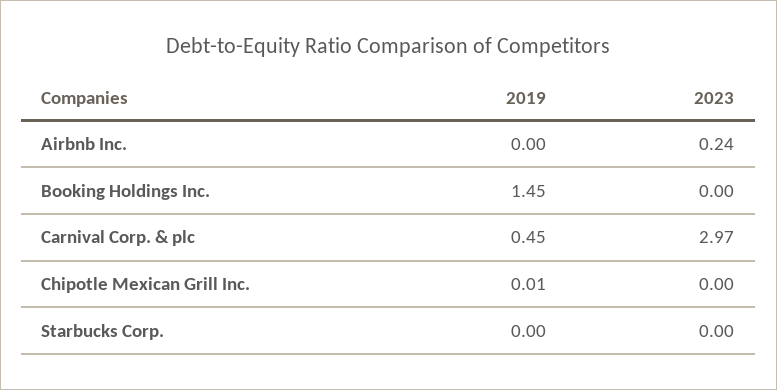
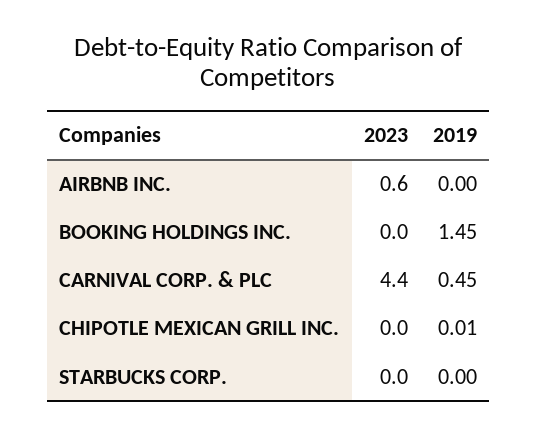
2023, Airbnb Inc.: 0.24 -> 0.6
2023, Carnival Corp. & plc: 2.97 -> 4.4

